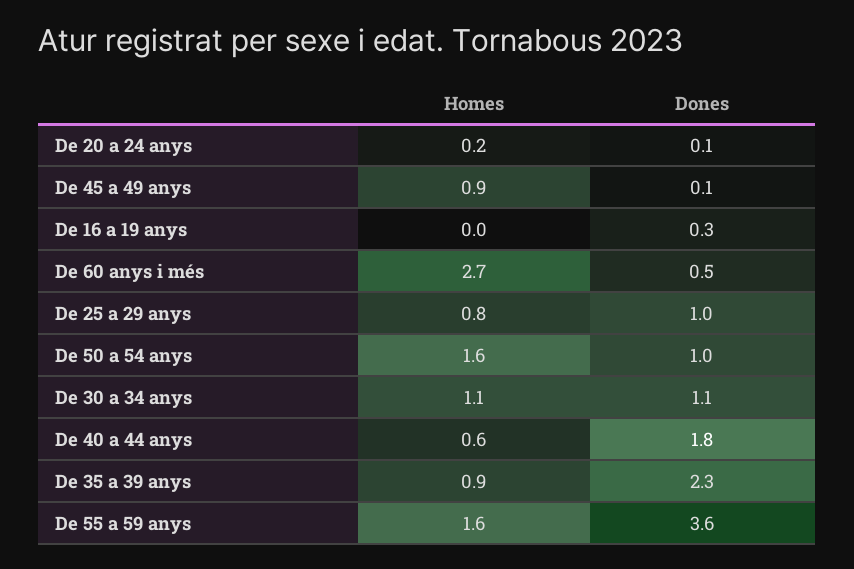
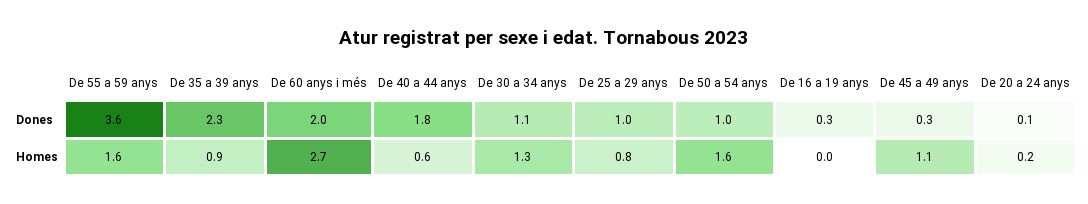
Homes, De 45 a 49 anys: 0.9 -> 1.1
Dones, De 45 a 49 anys: 0.1 -> 0.3
Dones, De 60 anys i més: 0.5 -> 2
Homes, De 30 a 34 anys: 1.1 -> 1.3

